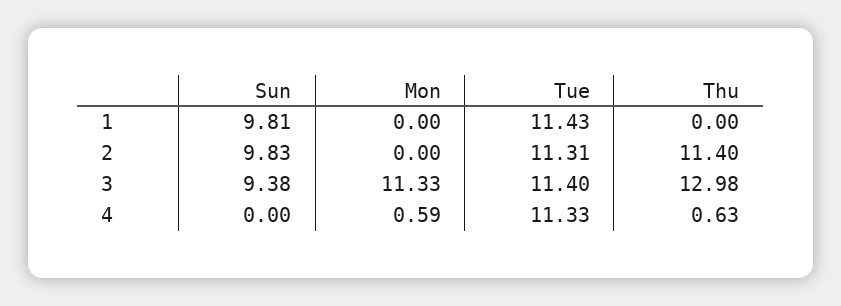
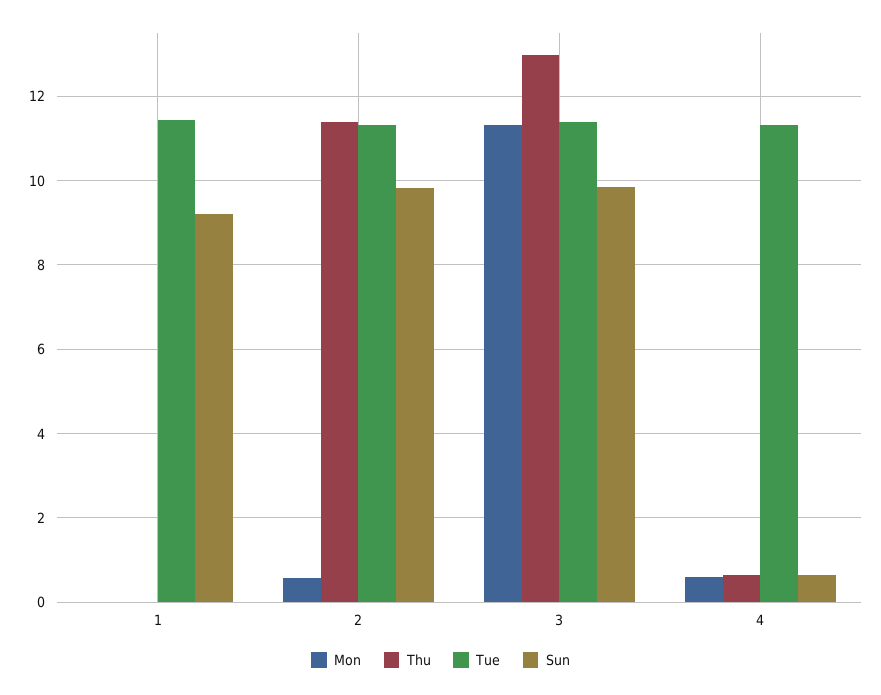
Sun, 1: 9.81 -> 9.2
Mon, 2: 0 -> 0.6
Sun, 3: 9.38 -> 9.8
Sun, 4: 0 -> 0.6

